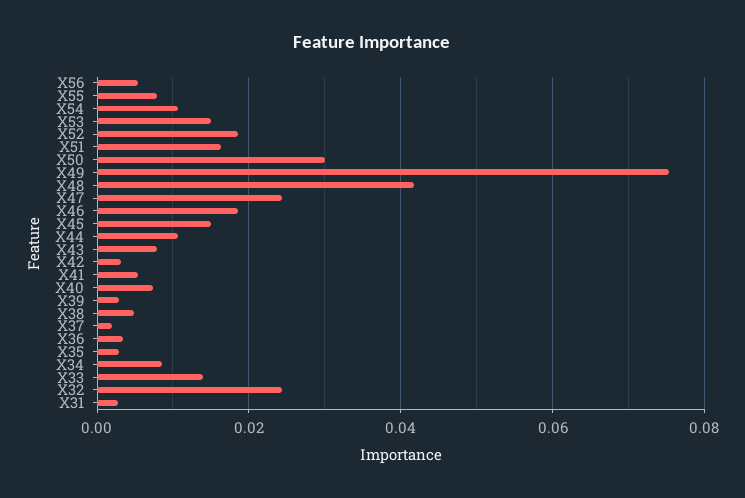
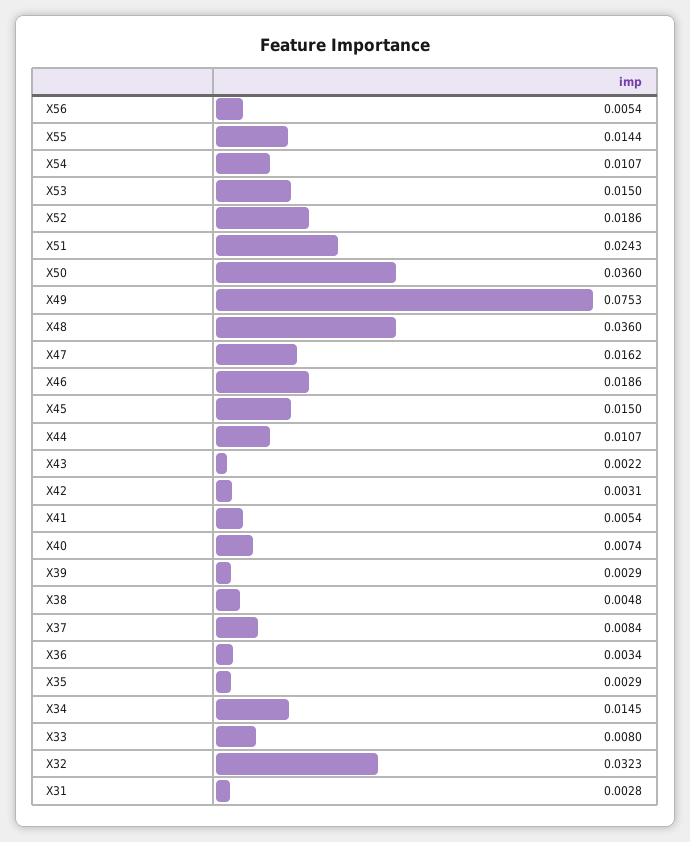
X55: 0.008 -> 0.0144
X51: 0.016 -> 0.0243
X50: 0.03 -> 0.036
X48: 0.042 -> 0.036
X47: 0.024 -> 0.0162
X43: 0.008 -> 0.0022
X37: 0.002 -> 0.0084
X34: 0.008 -> 0.0145
X33: 0.014 -> 0.008
X32: 0.024 -> 0.0323

